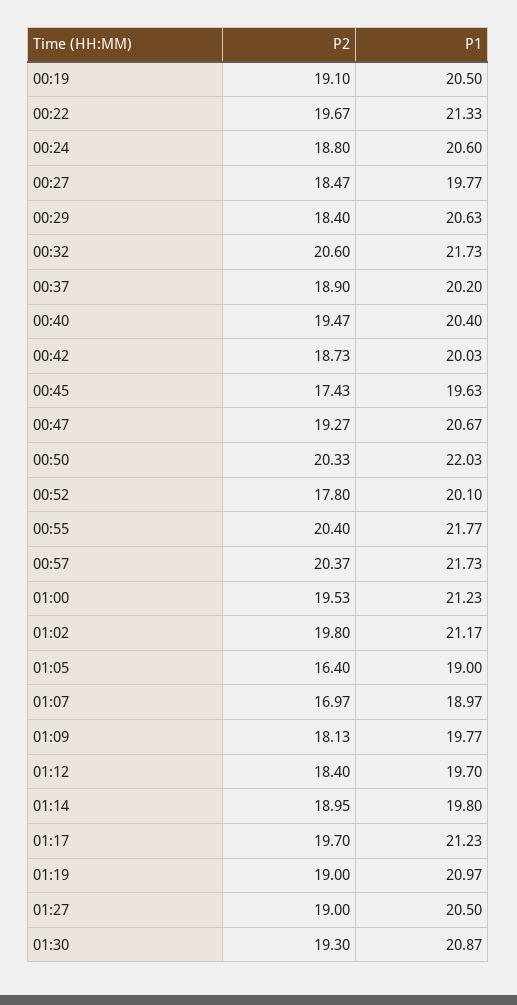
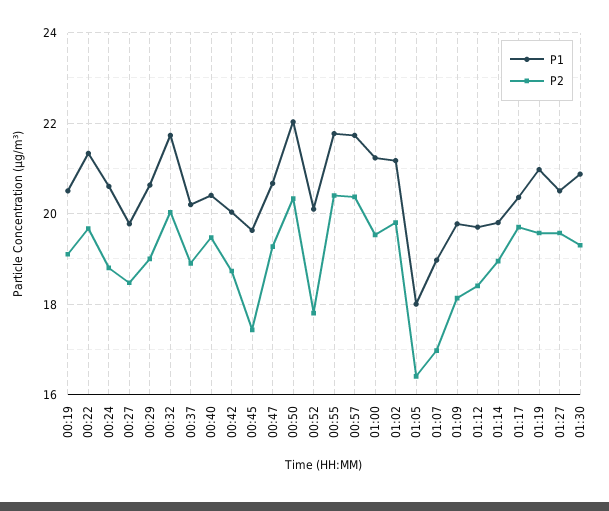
P2, 00:29: 18.4 -> 19
P2, 00:32: 20.6 -> 20
P1, 01:05: 19 -> 18
P1, 01:17: 21.23 -> 20.4
P2, 01:19: 19 -> 19.6
P2, 01:27: 19 -> 19.6

